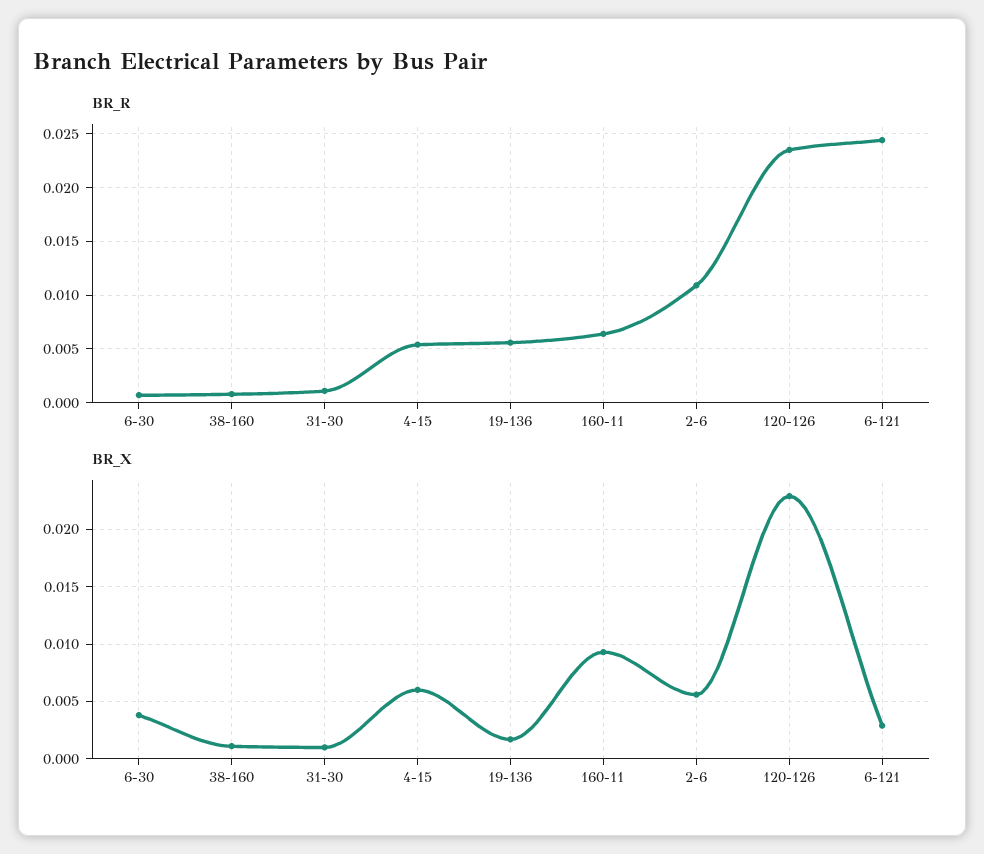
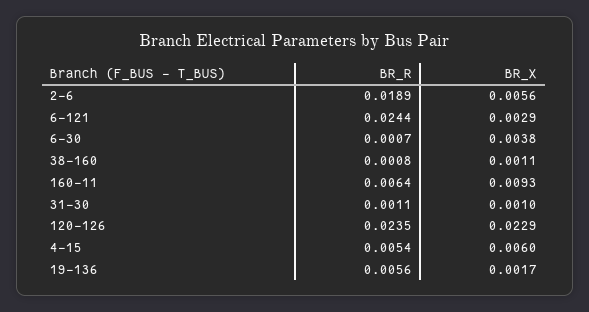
BR_R, 2-6: 0.011 -> 0.0189

